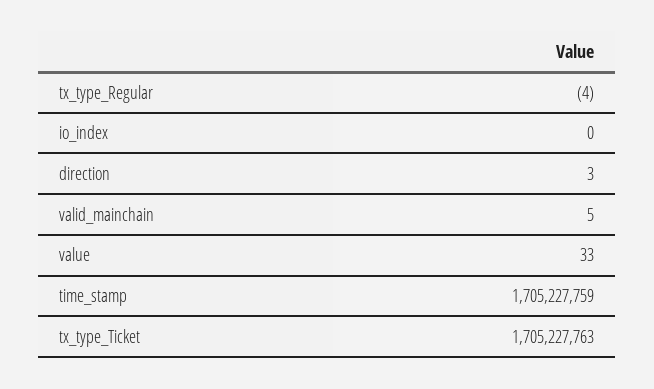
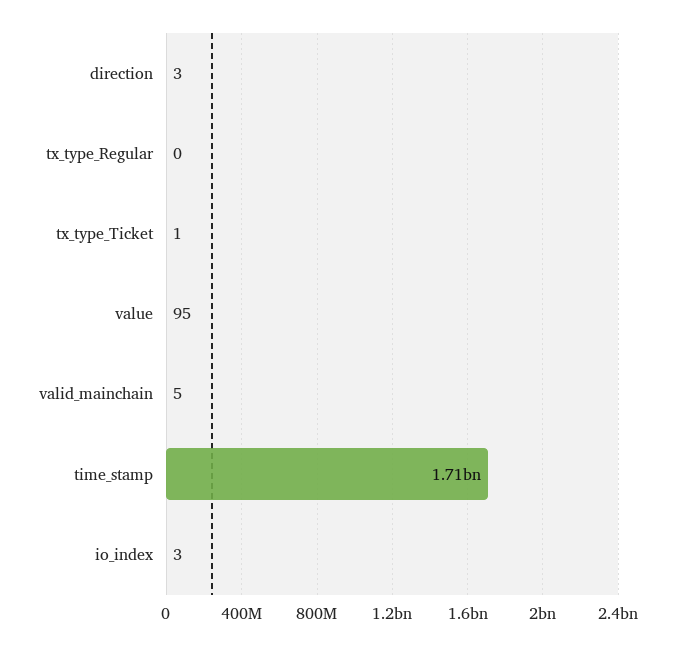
tx_type_Regular: -4 -> 0
io_index: 0 -> 3
value: 33 -> 95
tx_type_Ticket: 1705227763 -> 1

